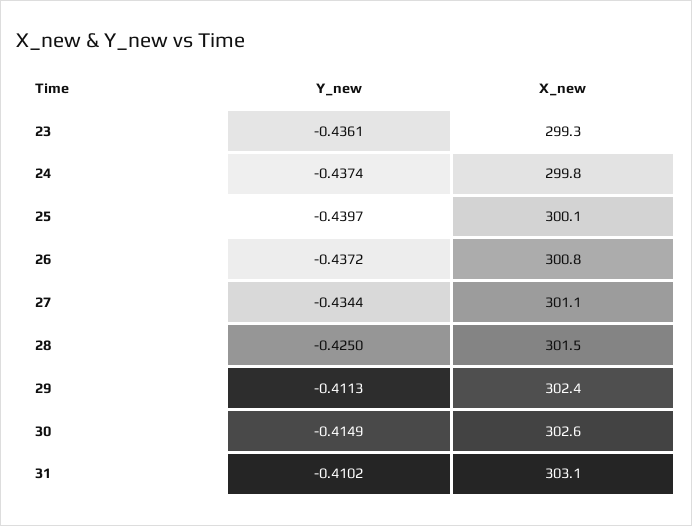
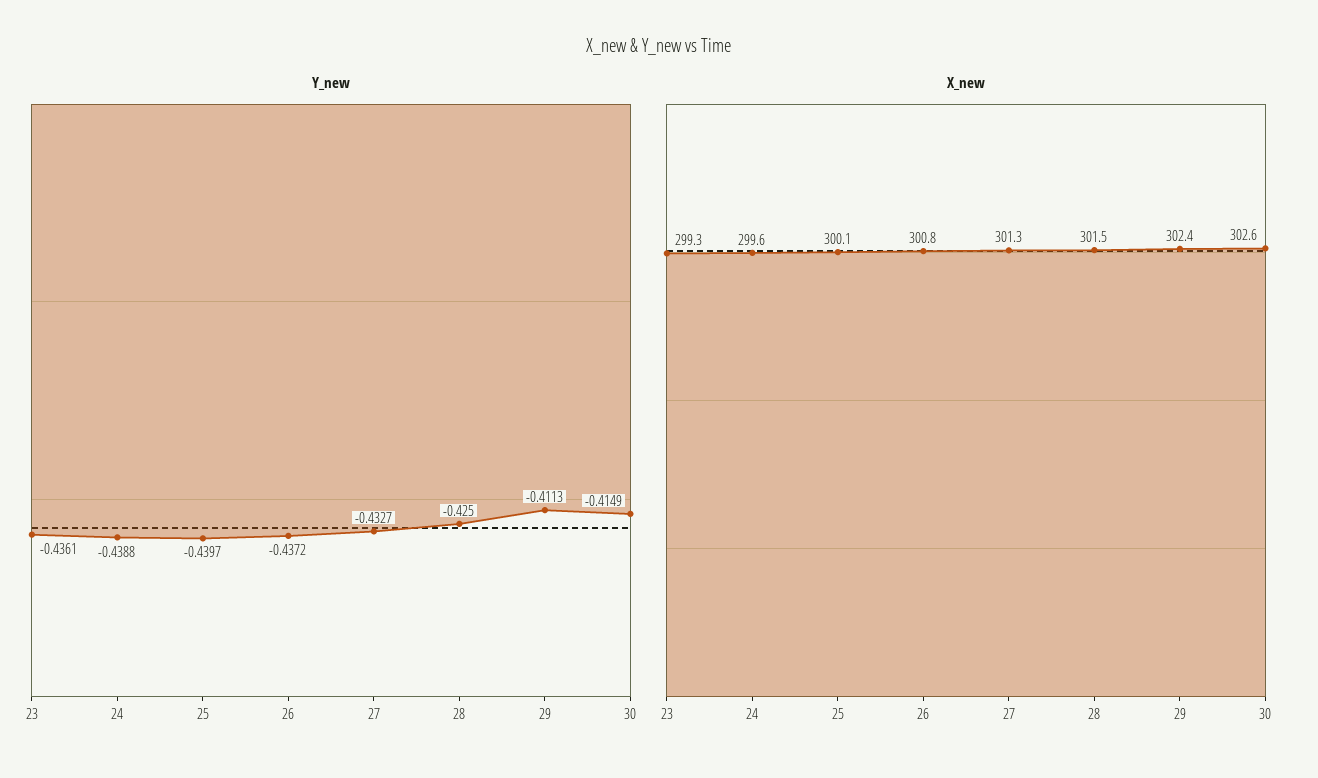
Y_new, 24: -0.4374 -> -0.4388
X_new, 24: 299.8 -> 299.6
Y_new, 27: -0.4344 -> -0.4327
X_new, 27: 301.1 -> 301.3
Y_new, 31: -0.4102 -> none
X_new, 31: 303.1 -> none

